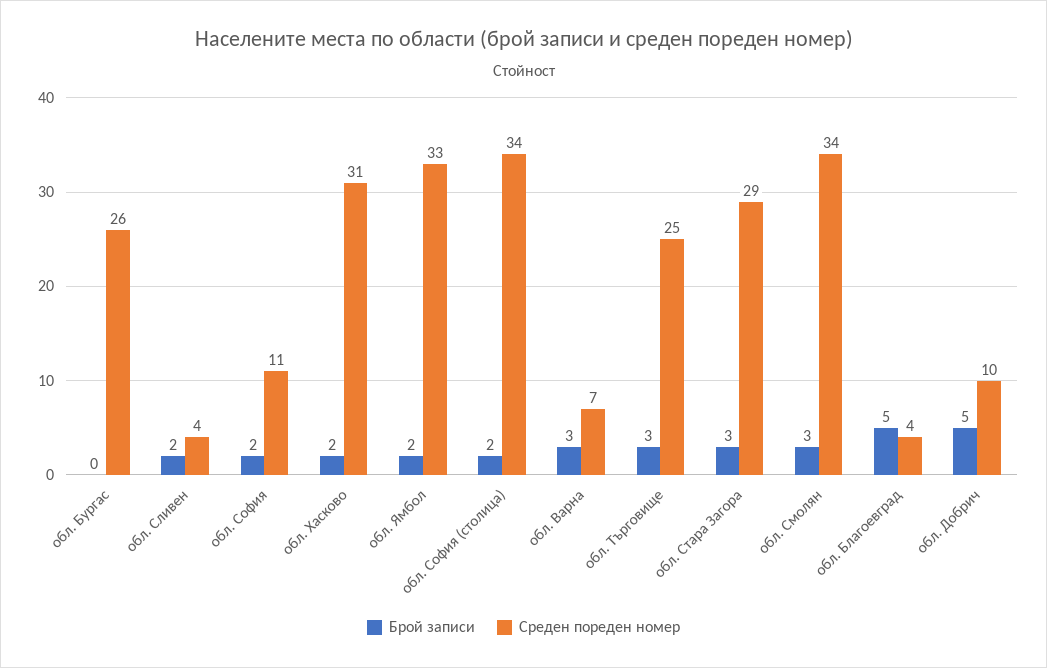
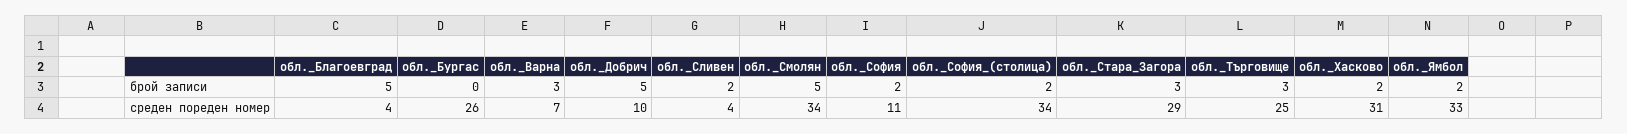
Брой записи, обл. Смолян: 3 -> 5

